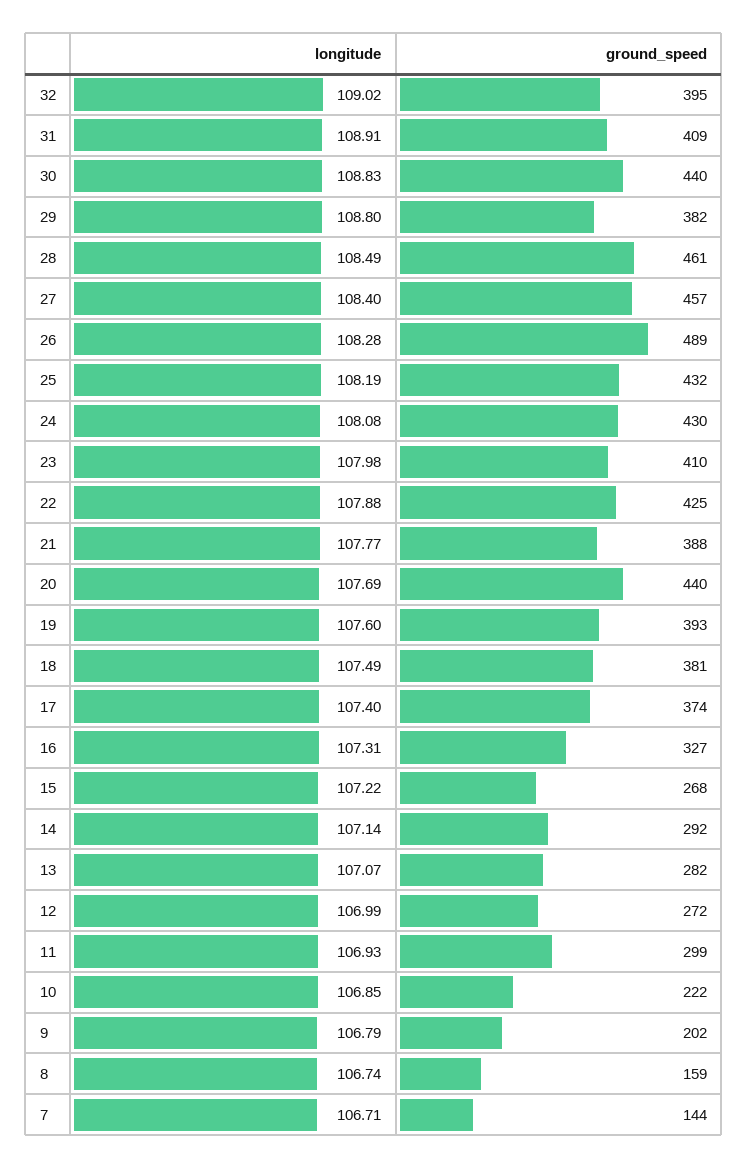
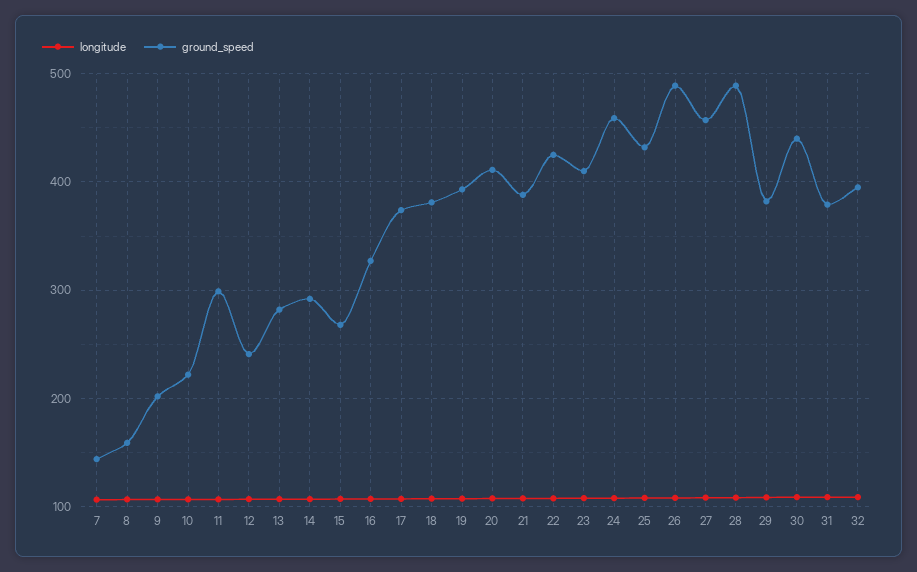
ground_speed, 31: 409 -> 380
ground_speed, 28: 461 -> 490
ground_speed, 24: 430 -> 460
ground_speed, 20: 440 -> 410
ground_speed, 12: 272 -> 240

